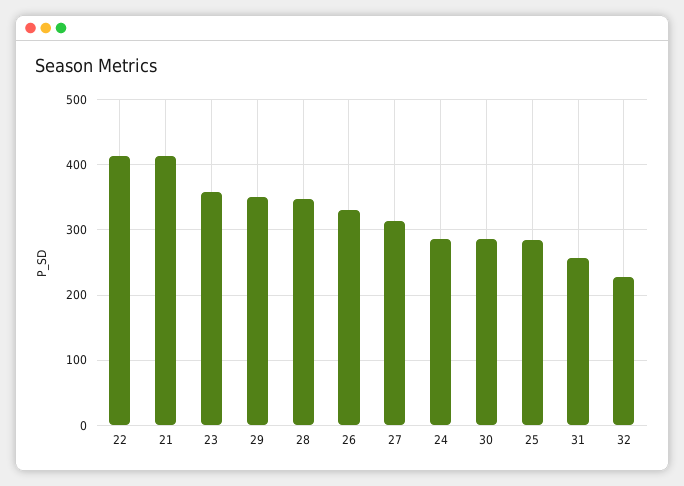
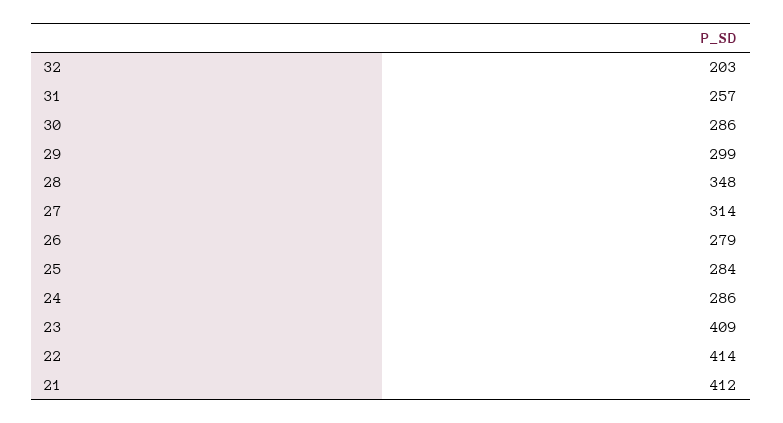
23: 360 -> 409
29: 350 -> 299
26: 330 -> 279
32: 230 -> 203

